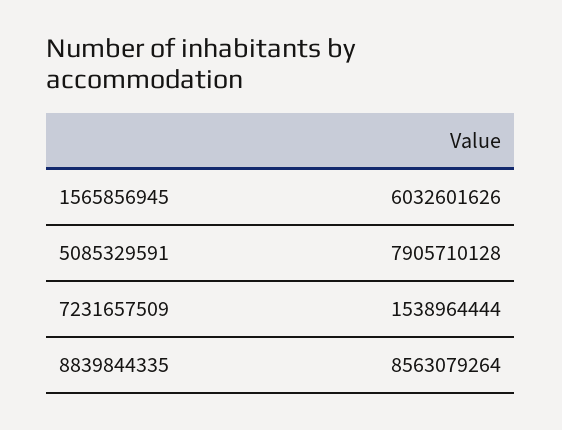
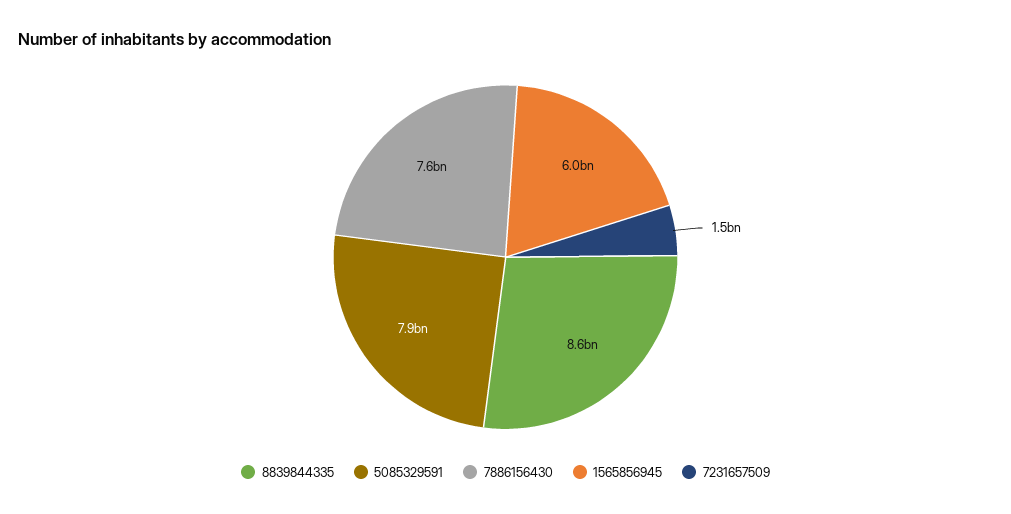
7886156430: none -> 7600000000

